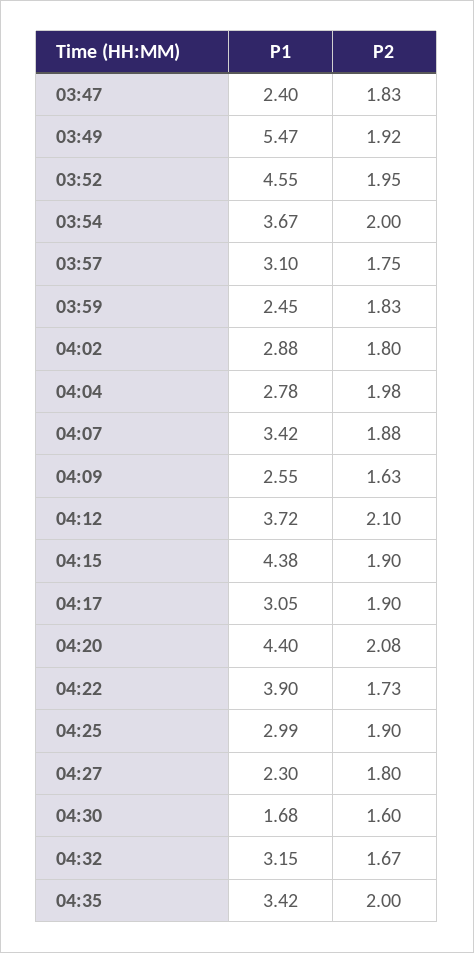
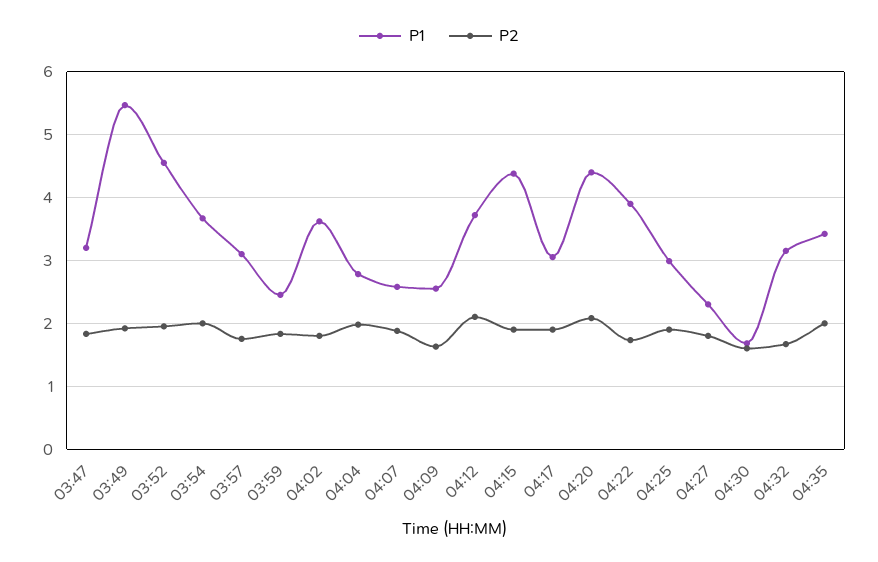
P1, 03:47: 2.4 -> 3.2
P1, 04:02: 2.88 -> 3.6
P1, 04:07: 3.42 -> 2.6

